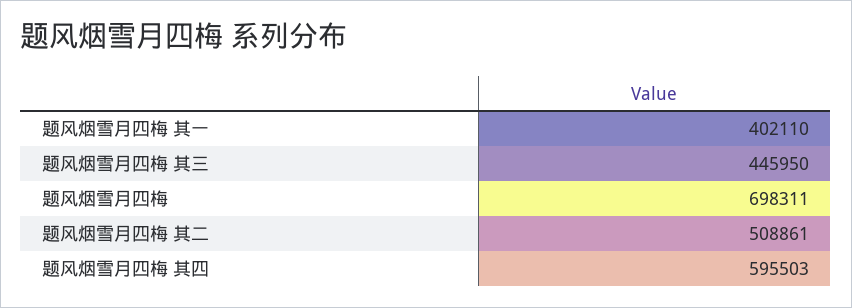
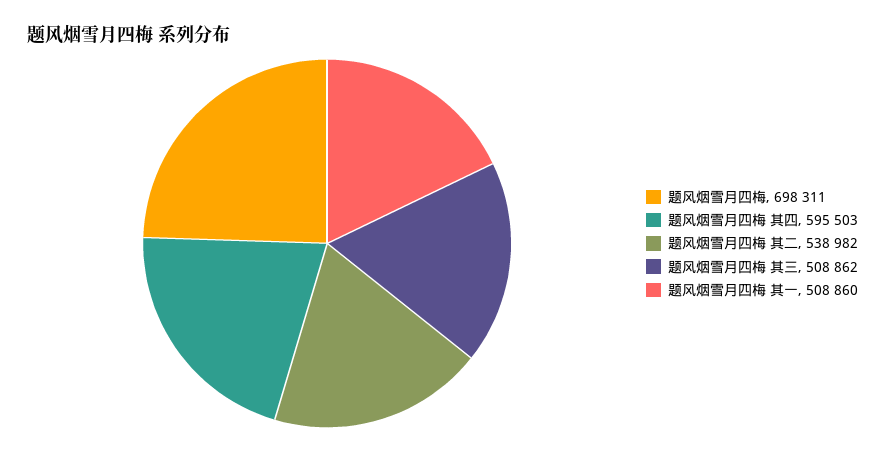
题风烟雪月四梅 其一: 402110 -> 508860
题风烟雪月四梅 其三: 445950 -> 508862
题风烟雪月四梅 其二: 508861 -> 538982

